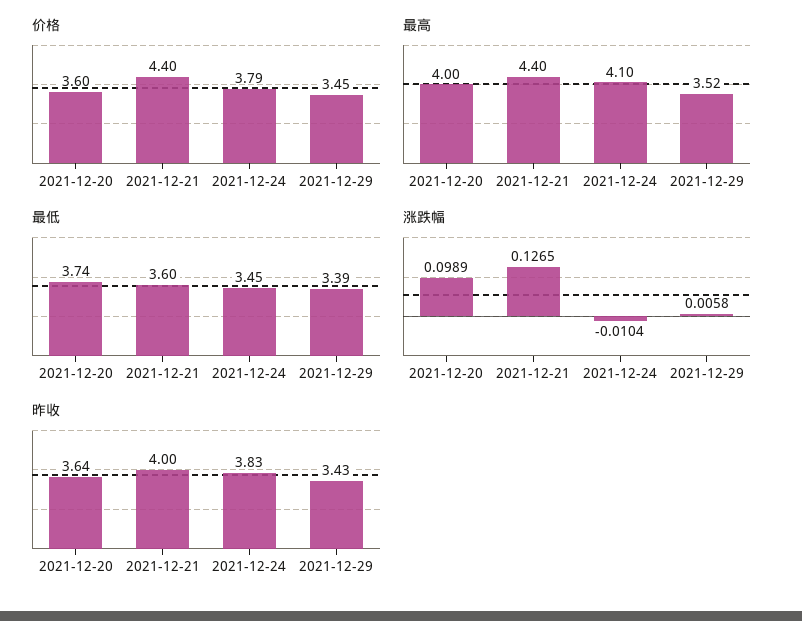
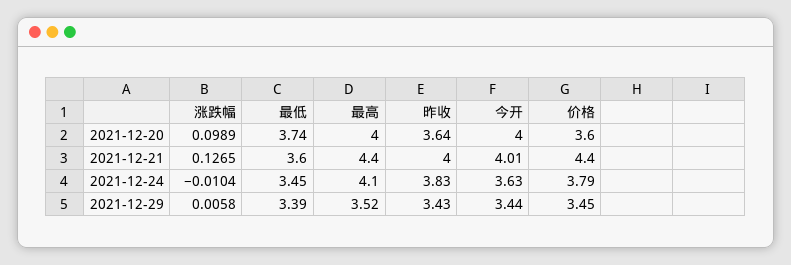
今开, 2021-12-20: none -> 4
今开, 2021-12-21: none -> 4.01
今开, 2021-12-24: none -> 3.63
今开, 2021-12-29: none -> 3.44

